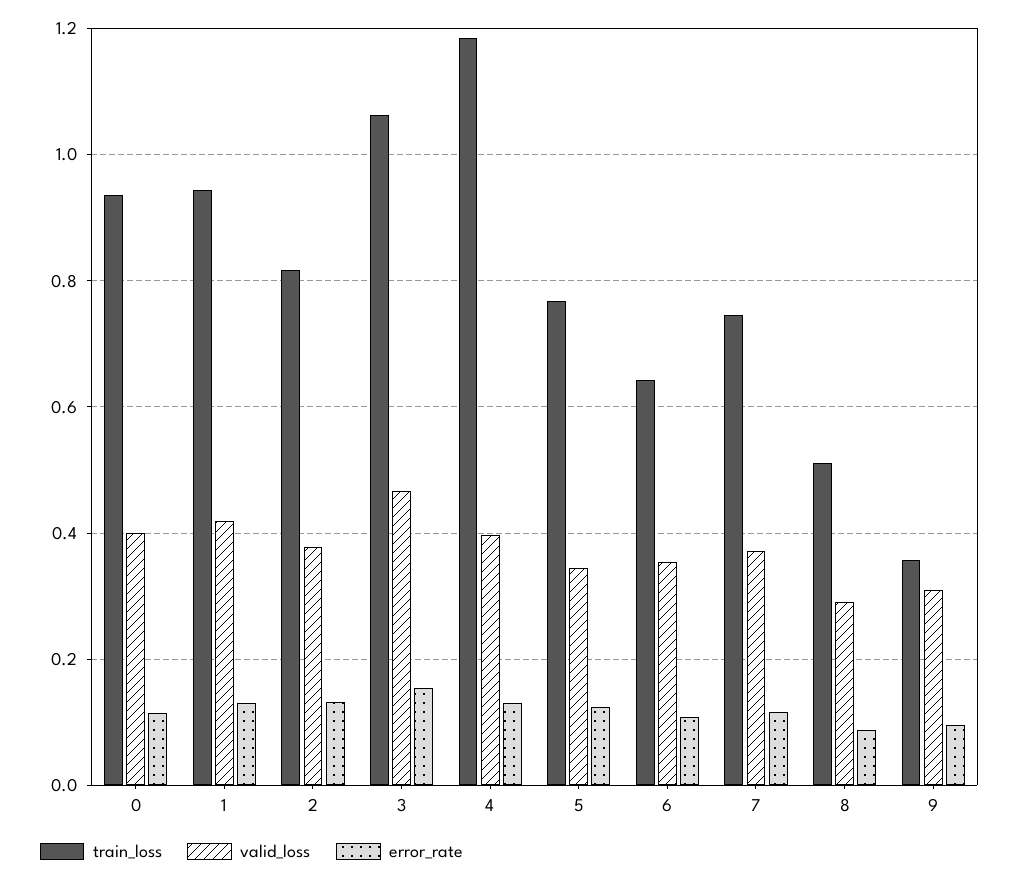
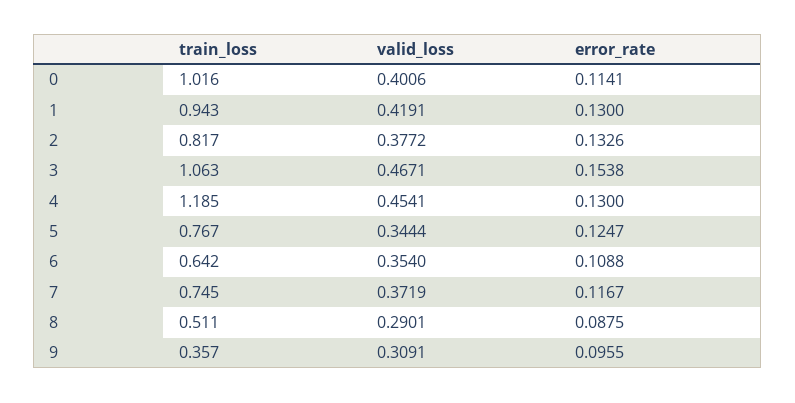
train_loss, 0: 0.94 -> 1.016
valid_loss, 4: 0.4 -> 0.4541

